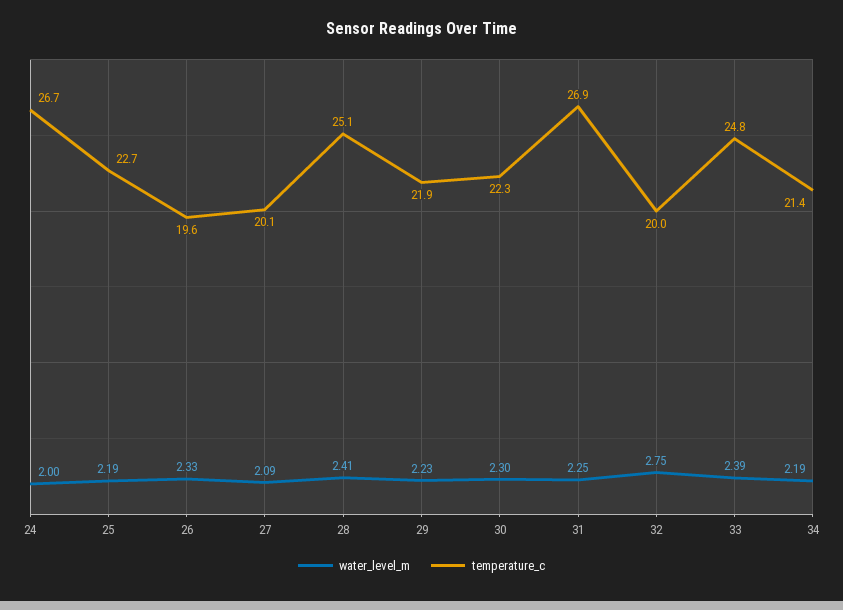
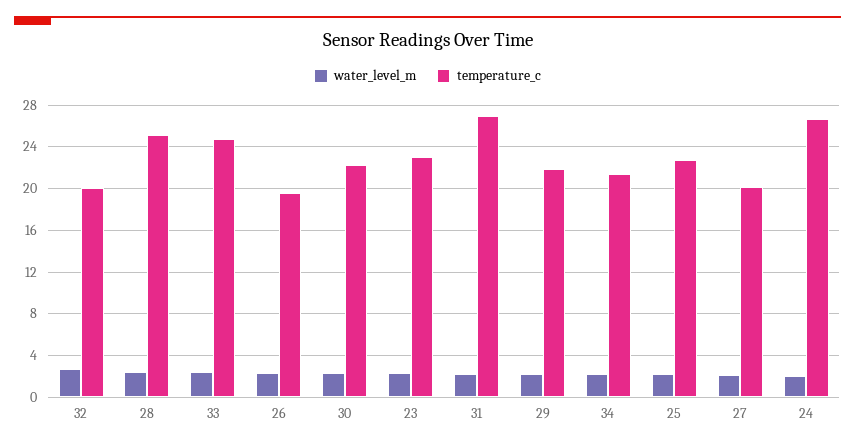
water_level_m, 23: none -> 2
temperature_c, 23: none -> 23

